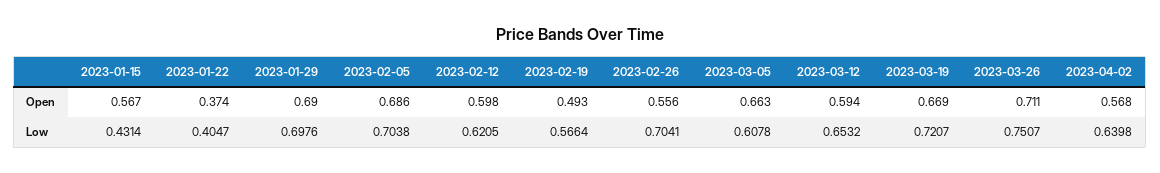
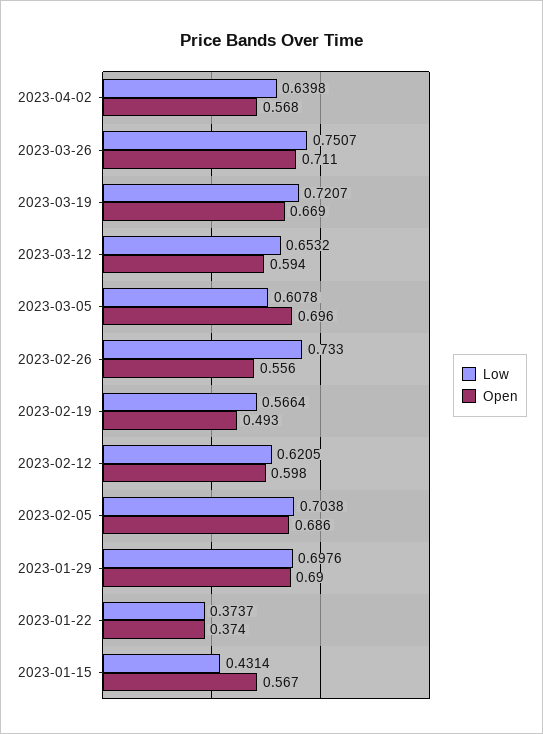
Open, 2023-03-05: 0.663 -> 0.696
Low, 2023-01-22: 0.4047 -> 0.3737
Low, 2023-02-26: 0.7041 -> 0.733

